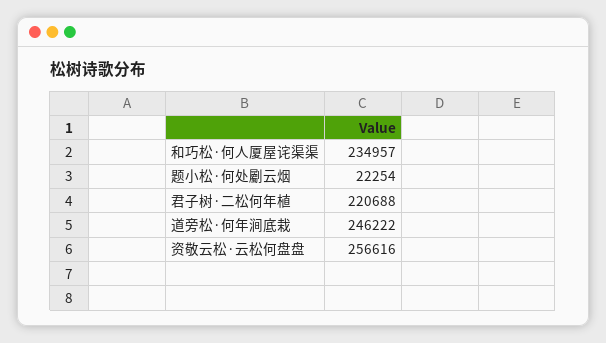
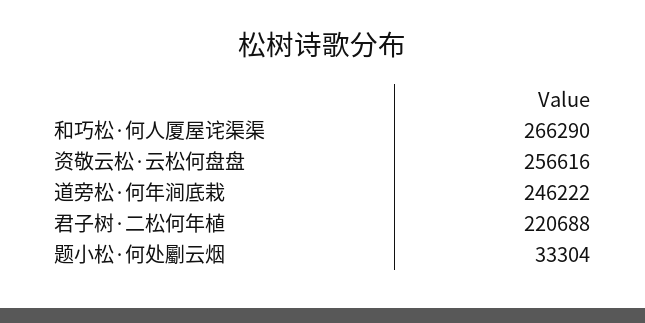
和巧松·何人厦屋诧渠渠: 234957 -> 266290
题小松·何处劚云烟: 22254 -> 33304

